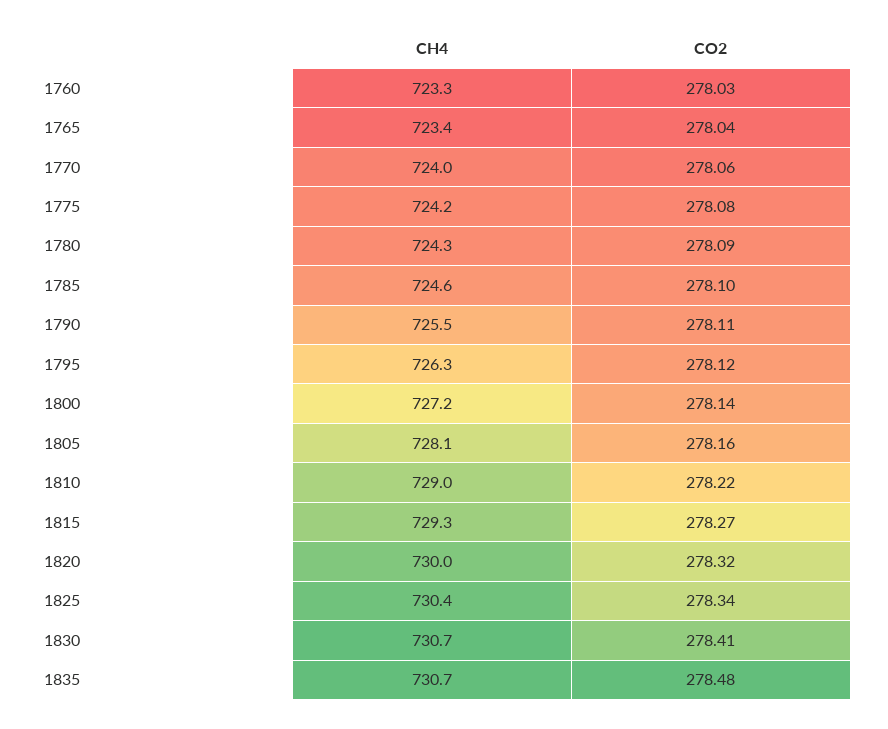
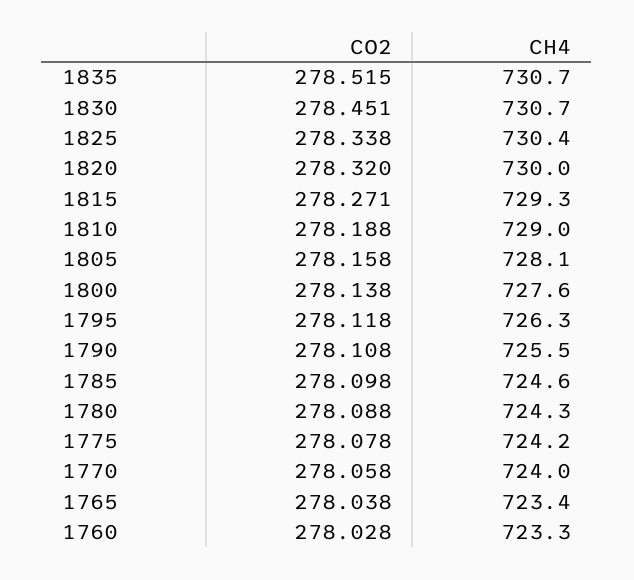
CH4, 1800: 727.2 -> 727.6
CO2, 1810: 278.22 -> 278.188
CO2, 1830: 278.41 -> 278.451
CO2, 1835: 278.48 -> 278.515

